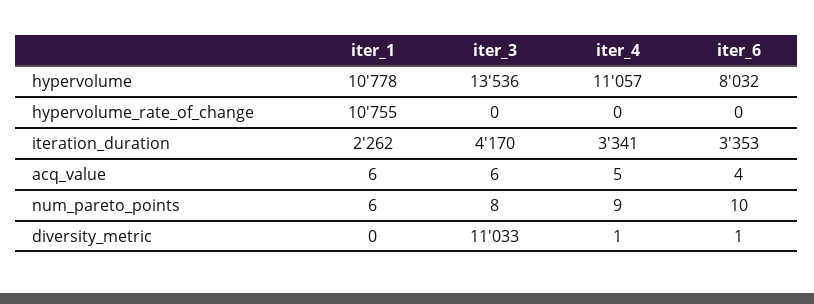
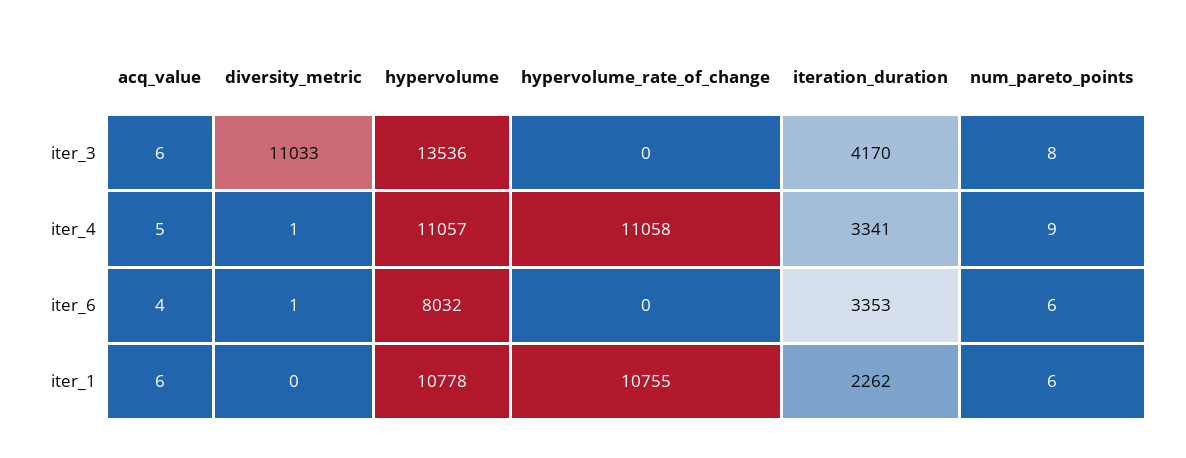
iter_4, hypervolume_rate_of_change: 0 -> 11058
iter_6, num_pareto_points: 10 -> 6

